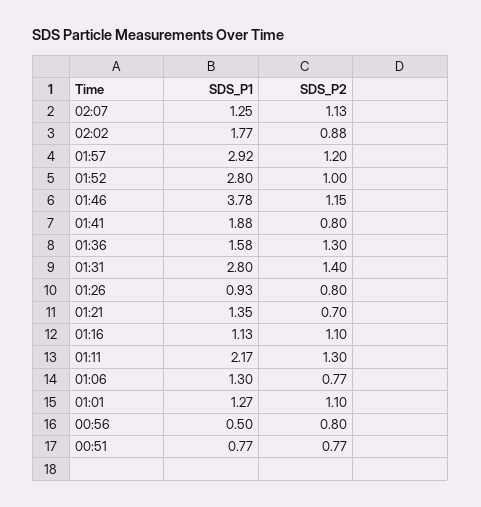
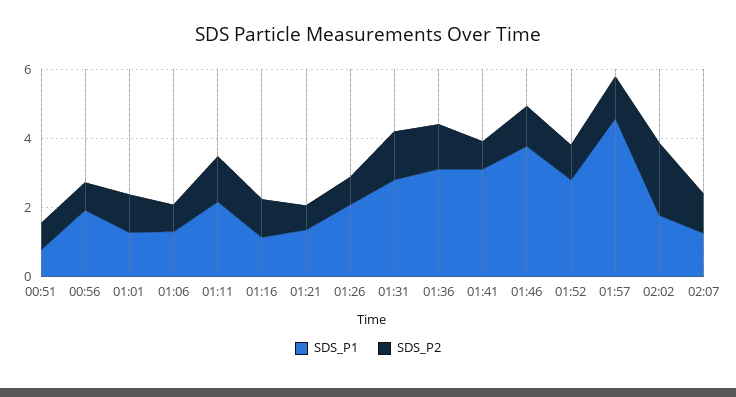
SDS_P2, 02:02: 0.88 -> 2
SDS_P1, 01:57: 2.92 -> 4.5
SDS_P1, 01:41: 1.88 -> 3
SDS_P1, 01:36: 1.58 -> 3
SDS_P1, 01:26: 0.93 -> 2
SDS_P1, 00:56: 0.5 -> 2

